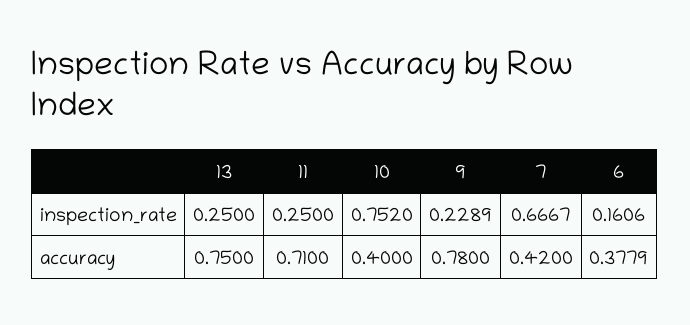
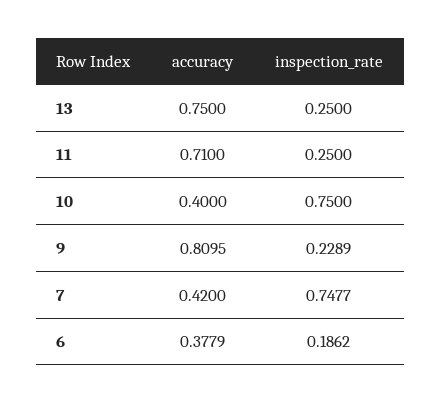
10, inspection_rate: 0.752 -> 0.75
7, inspection_rate: 0.6667 -> 0.7477
6, inspection_rate: 0.1606 -> 0.1862
9, accuracy: 0.78 -> 0.8095

